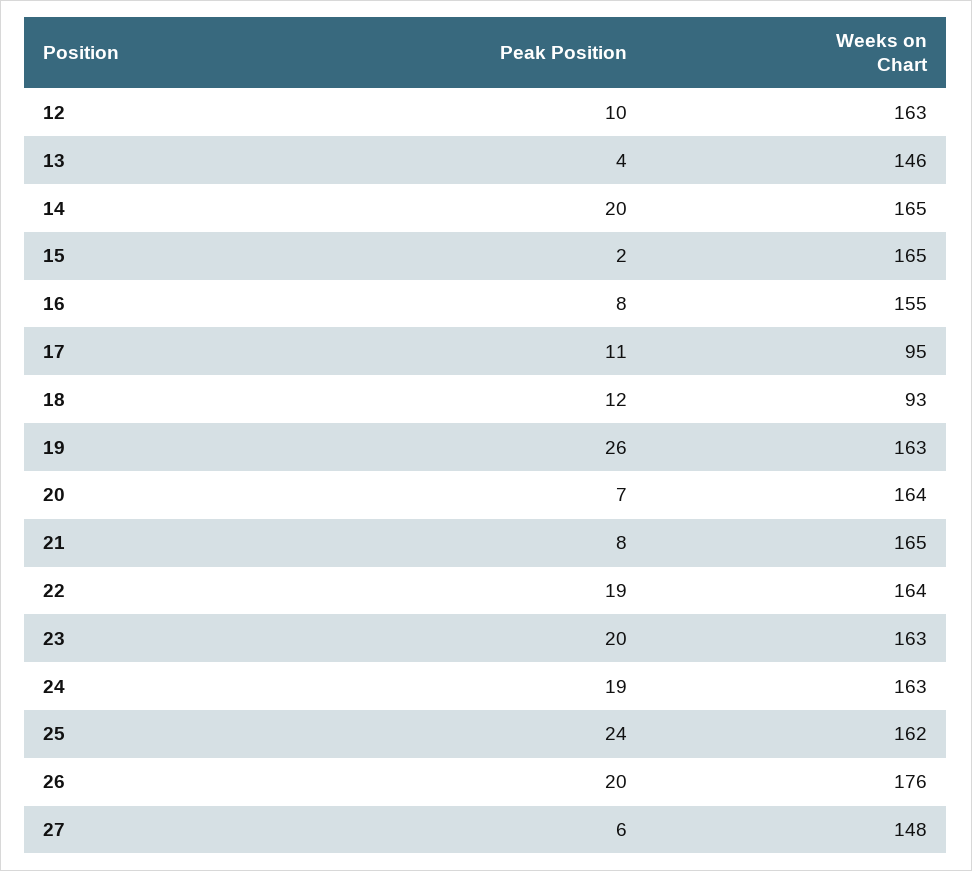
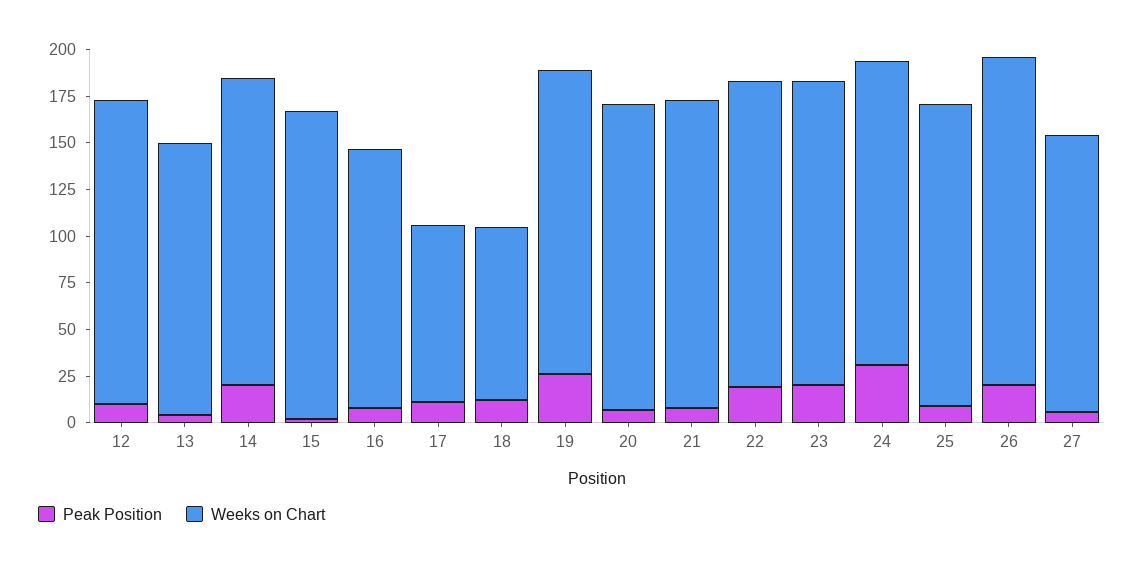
Weeks on Chart, 16: 155 -> 140
Peak Position, 24: 19 -> 30
Peak Position, 25: 24 -> 10

